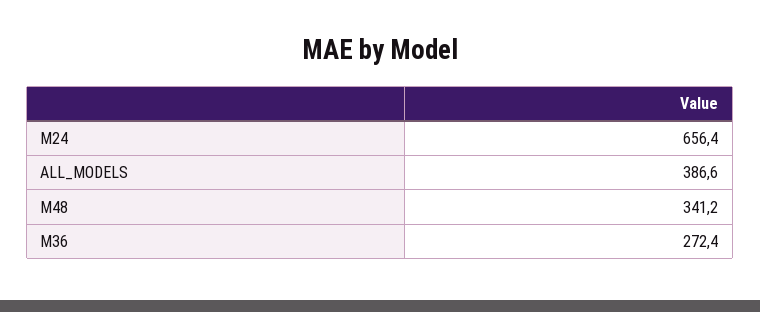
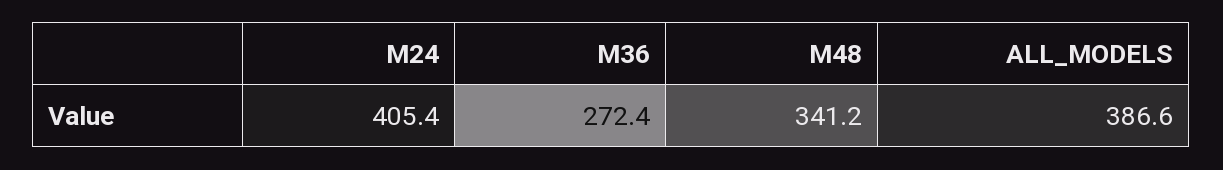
M24: 656.4 -> 405.4

